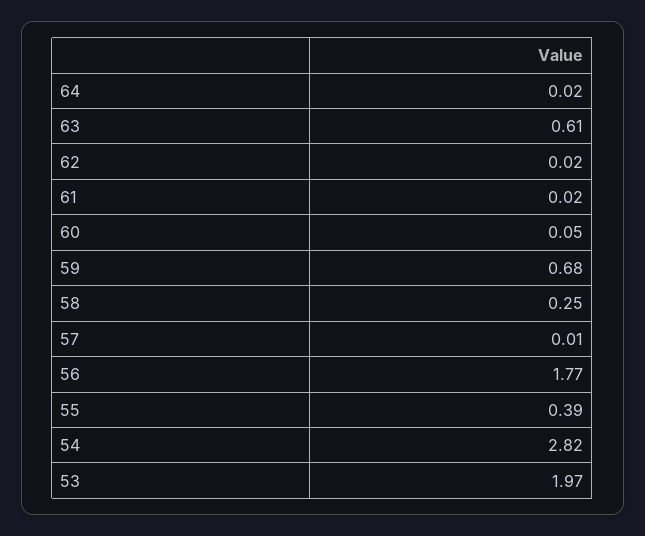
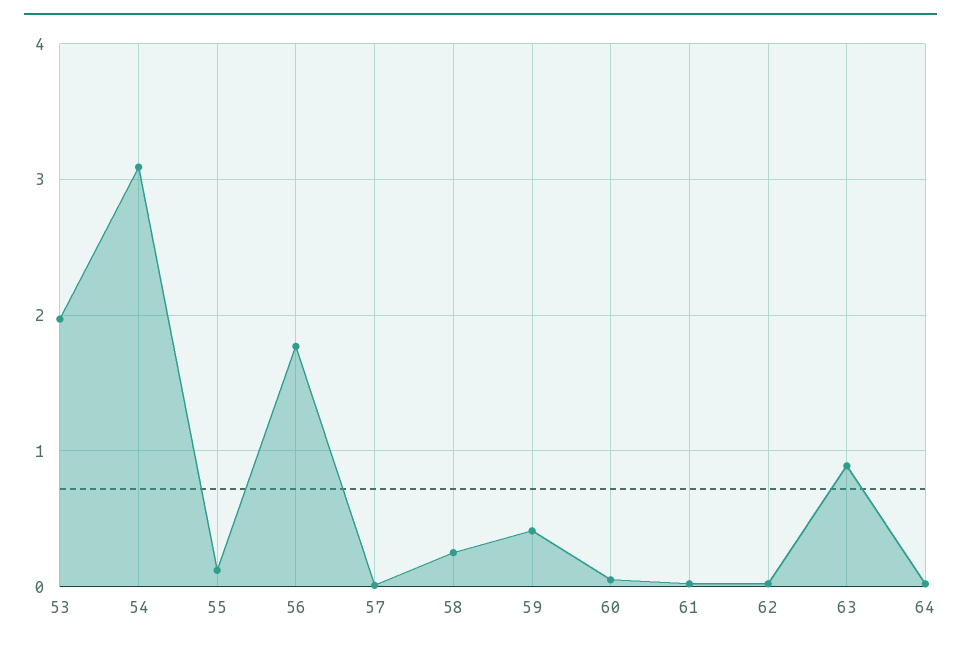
63: 0.61 -> 0.9
59: 0.68 -> 0.4
55: 0.39 -> 0.1
54: 2.82 -> 3.1

